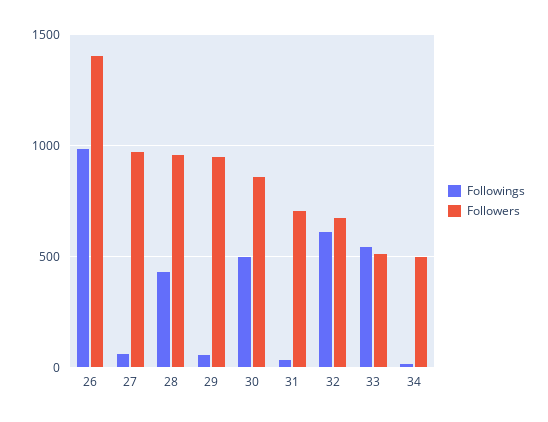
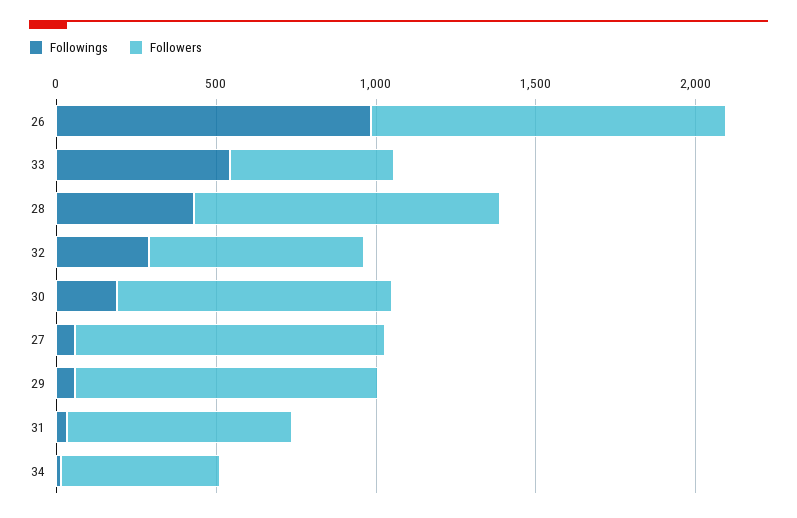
Followers, 26: 1400 -> 1100
Followings, 30: 500 -> 200
Followings, 32: 600 -> 300

